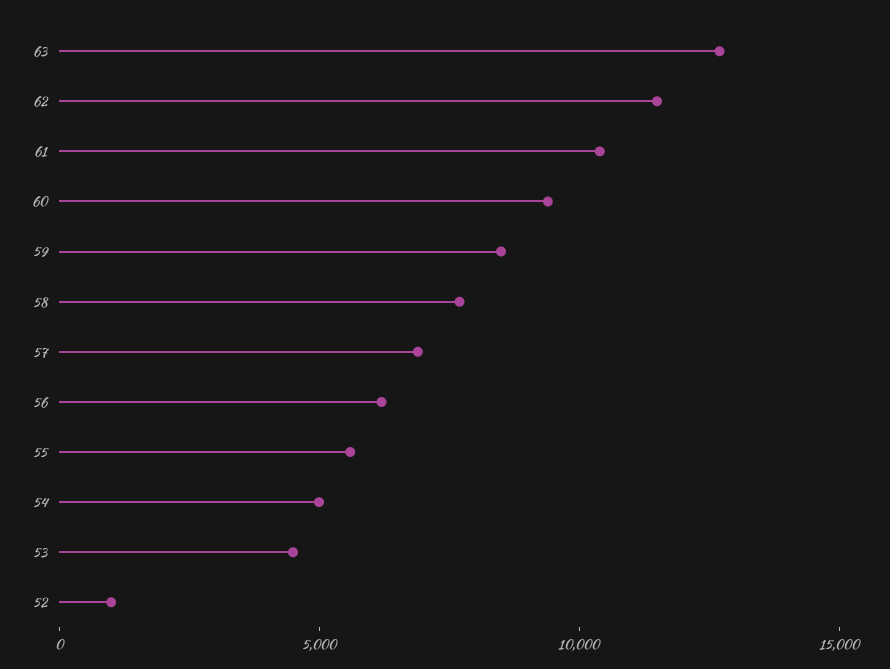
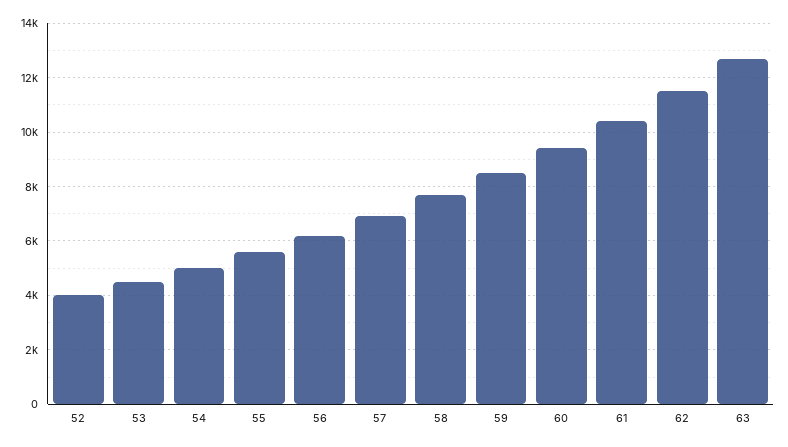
52: 1000 -> 4000

